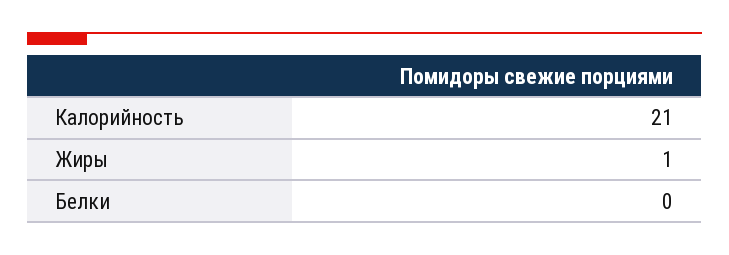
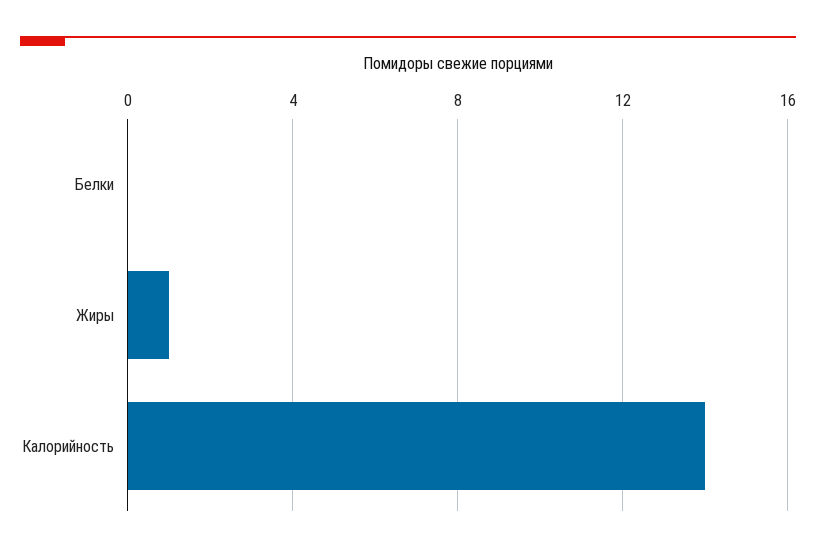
Калорийность: 21 -> 14

